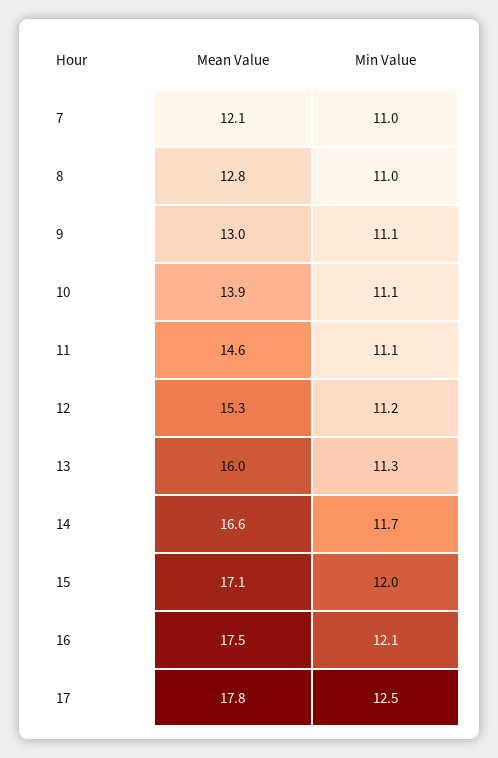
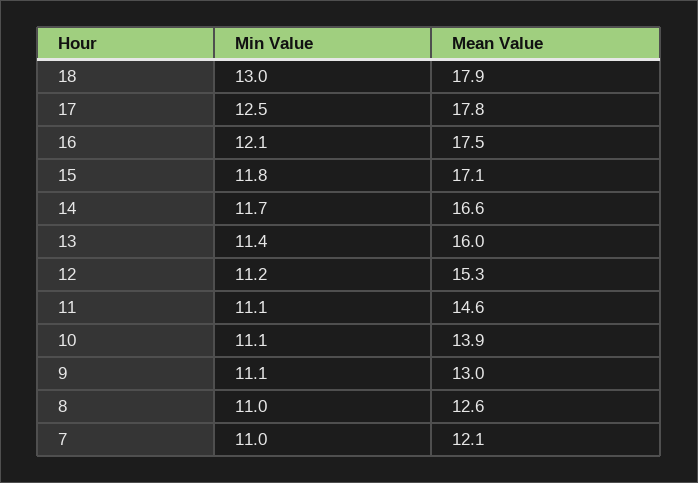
Mean Value, 8: 12.8 -> 12.6
Min Value, 13: 11.3 -> 11.4
Min Value, 15: 12 -> 11.8
Min Value, 18: none -> 13
Mean Value, 18: none -> 17.9

